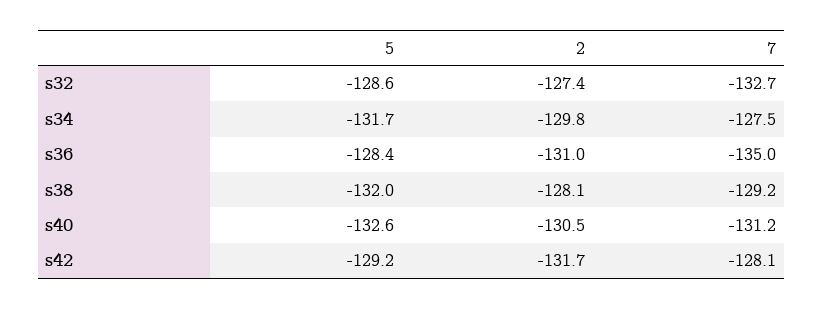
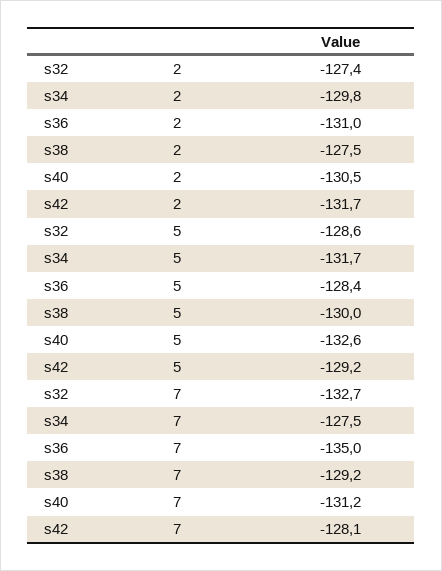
5, s38: -132 -> -130
2, s38: -128.1 -> -127.5

